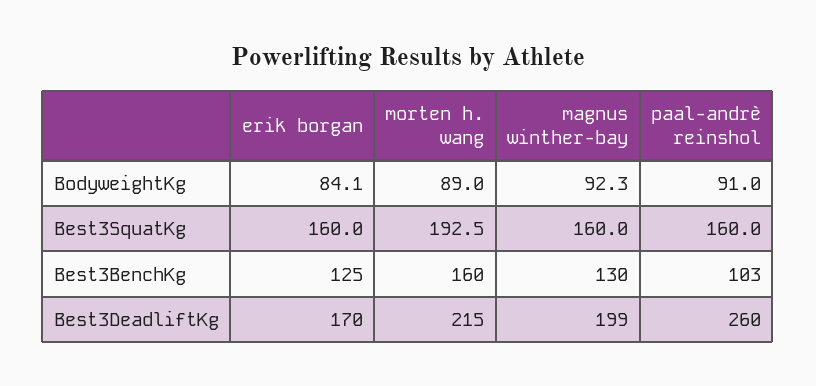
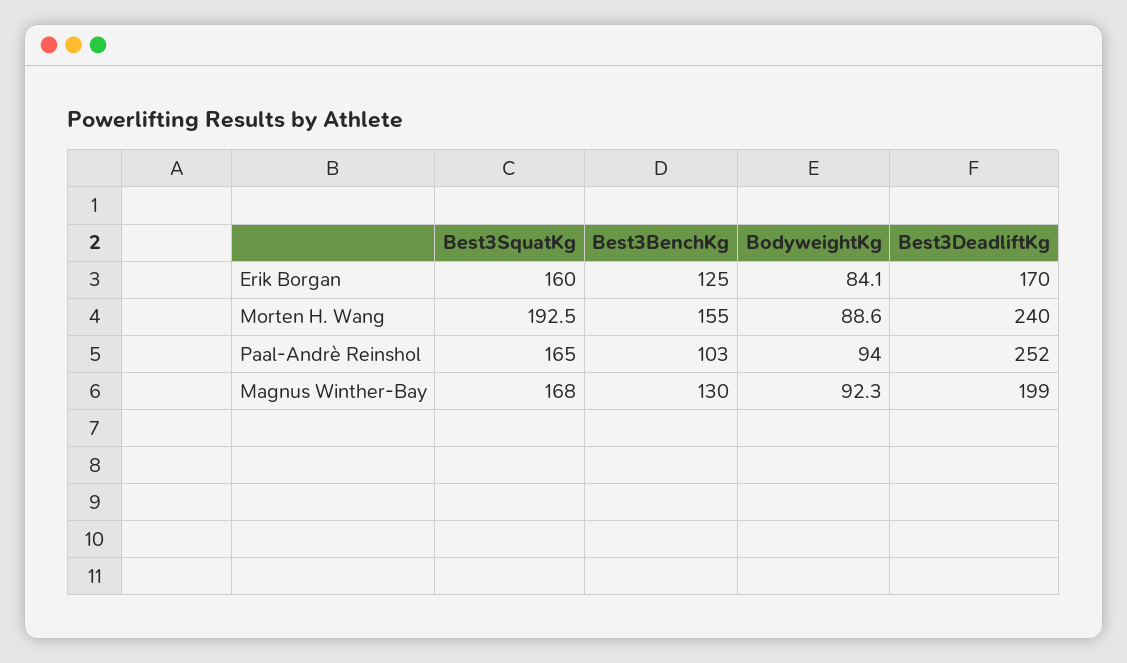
morten h. wang, BodyweightKg: 89 -> 88.6
paal-andrè reinshol, BodyweightKg: 91 -> 94
magnus winther-bay, Best3SquatKg: 160 -> 168
paal-andrè reinshol, Best3SquatKg: 160 -> 165
morten h. wang, Best3BenchKg: 160 -> 155
morten h. wang, Best3DeadliftKg: 215 -> 240
paal-andrè reinshol, Best3DeadliftKg: 260 -> 252

